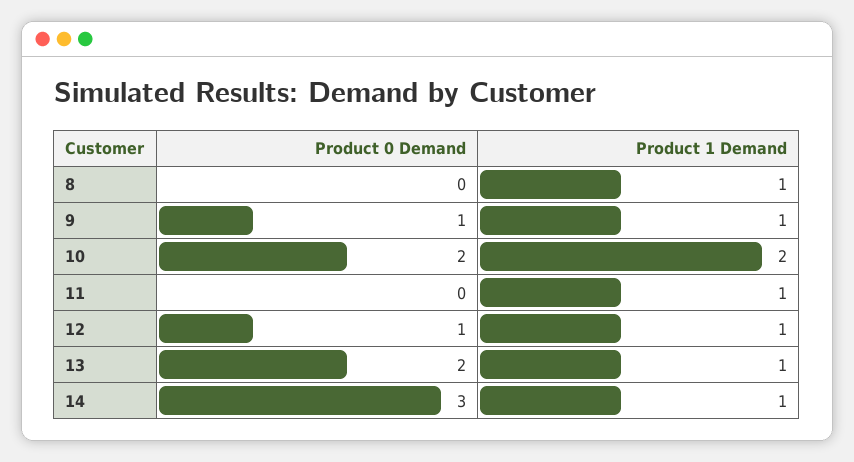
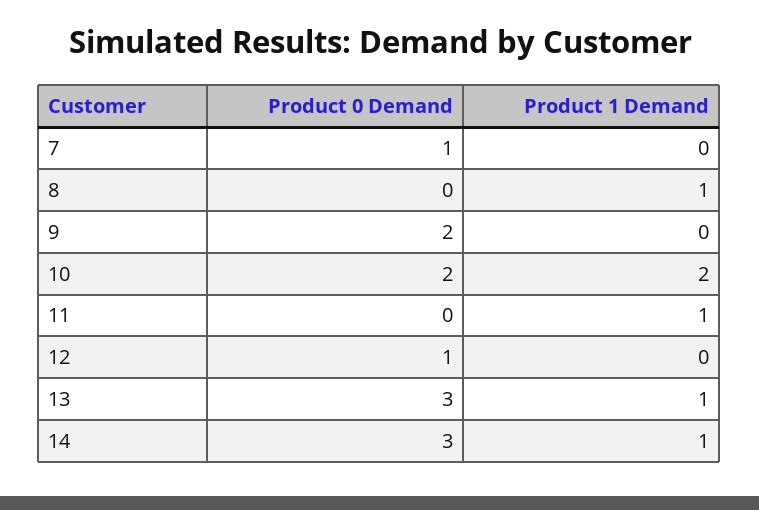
Product 0 Demand, 9: 1 -> 2
Product 1 Demand, 9: 1 -> 0
Product 1 Demand, 12: 1 -> 0
Product 0 Demand, 13: 2 -> 3
Product 0 Demand, 7: none -> 1
Product 1 Demand, 7: none -> 0

